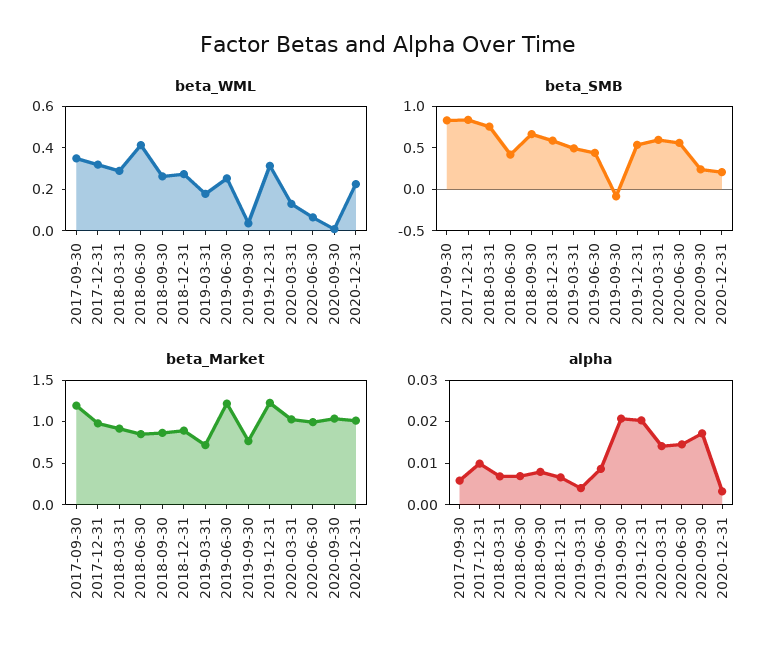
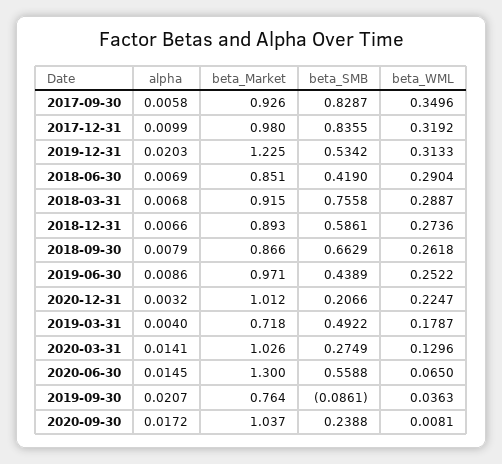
beta_WML, 2018-06-30: 0.4 -> 0.2904
beta_SMB, 2020-03-31: 0.6 -> 0.2749
beta_Market, 2017-09-30: 1.2 -> 0.926
beta_Market, 2019-06-30: 1.2 -> 0.971
beta_Market, 2020-06-30: 1 -> 1.3

